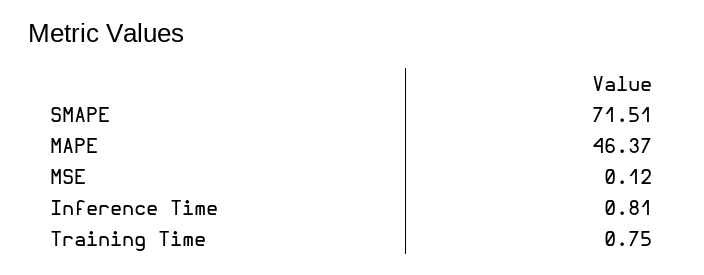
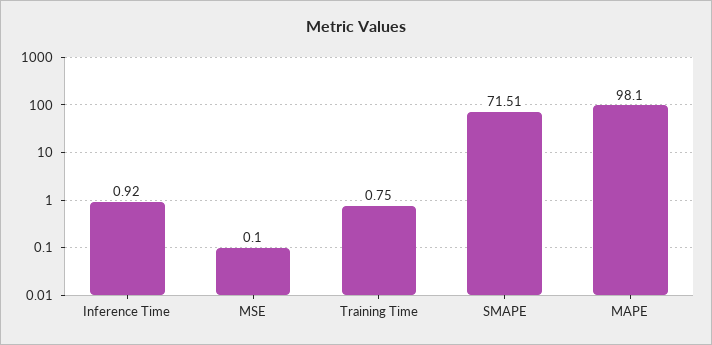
MAPE: 46.37 -> 98.1
MSE: 0.12 -> 0.1
Inference Time: 0.81 -> 0.92

